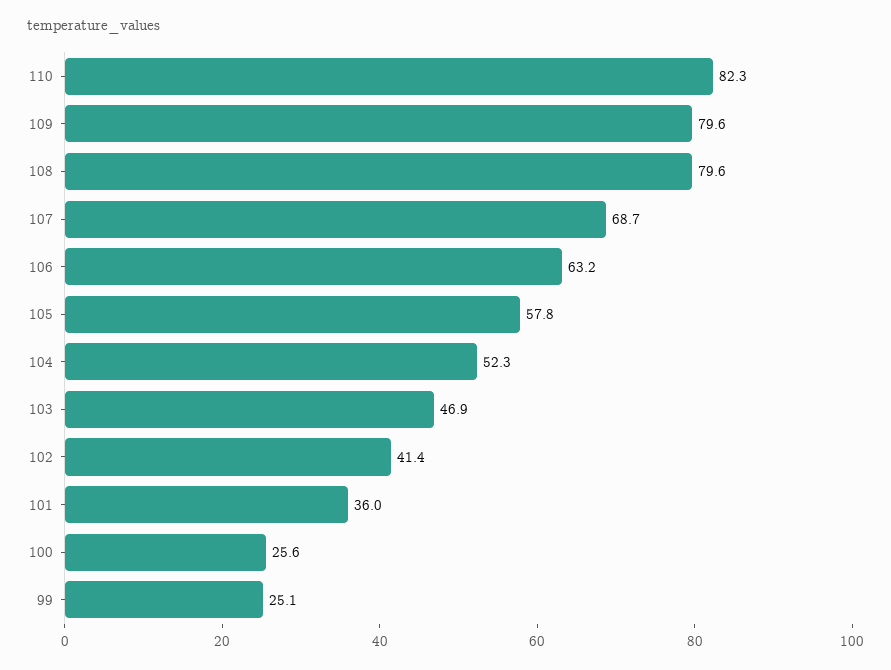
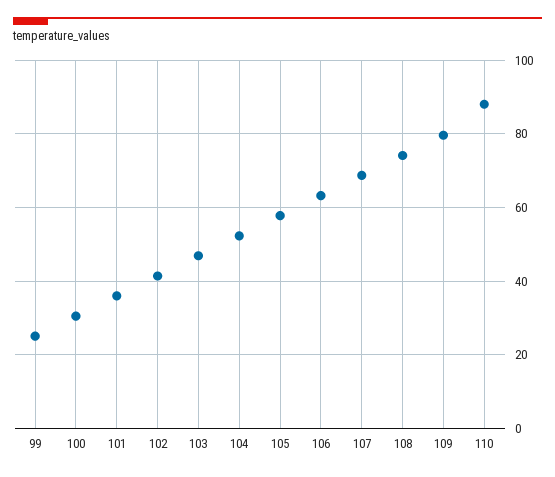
110: 82.3 -> 88
108: 79.6 -> 74
100: 25.6 -> 30

